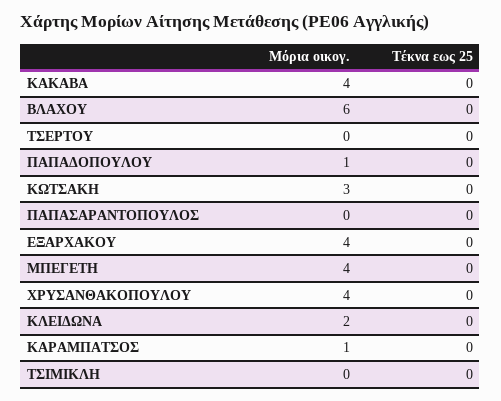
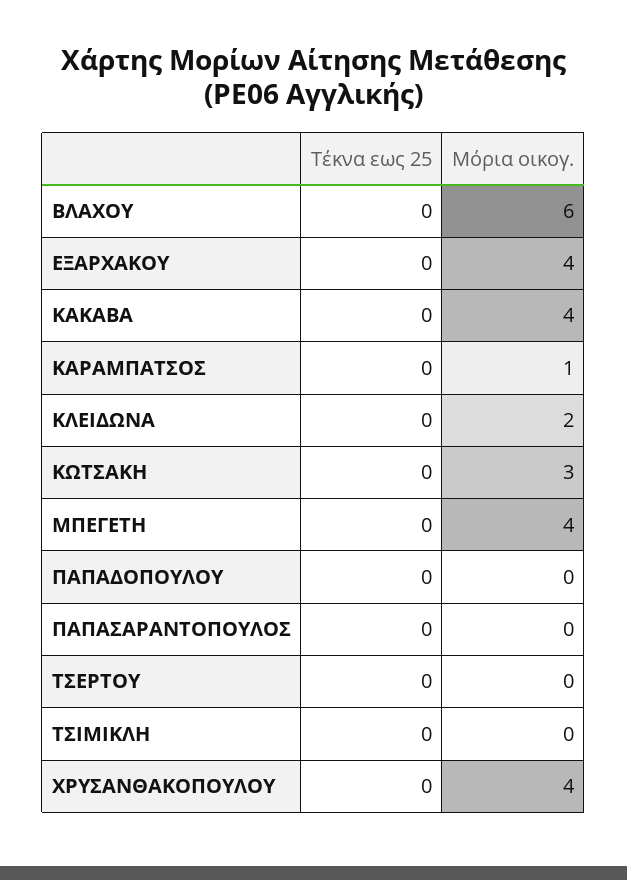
Μόρια οικογ., ΠΑΠΑΔΟΠΟΥΛΟΥ: 1 -> 0

